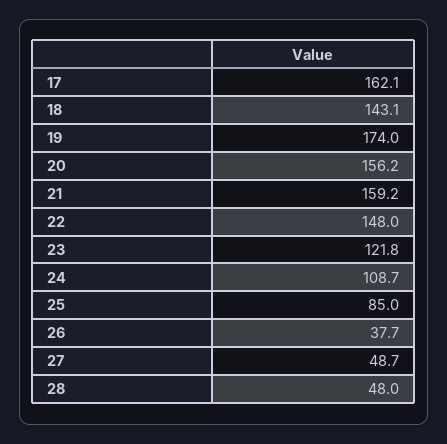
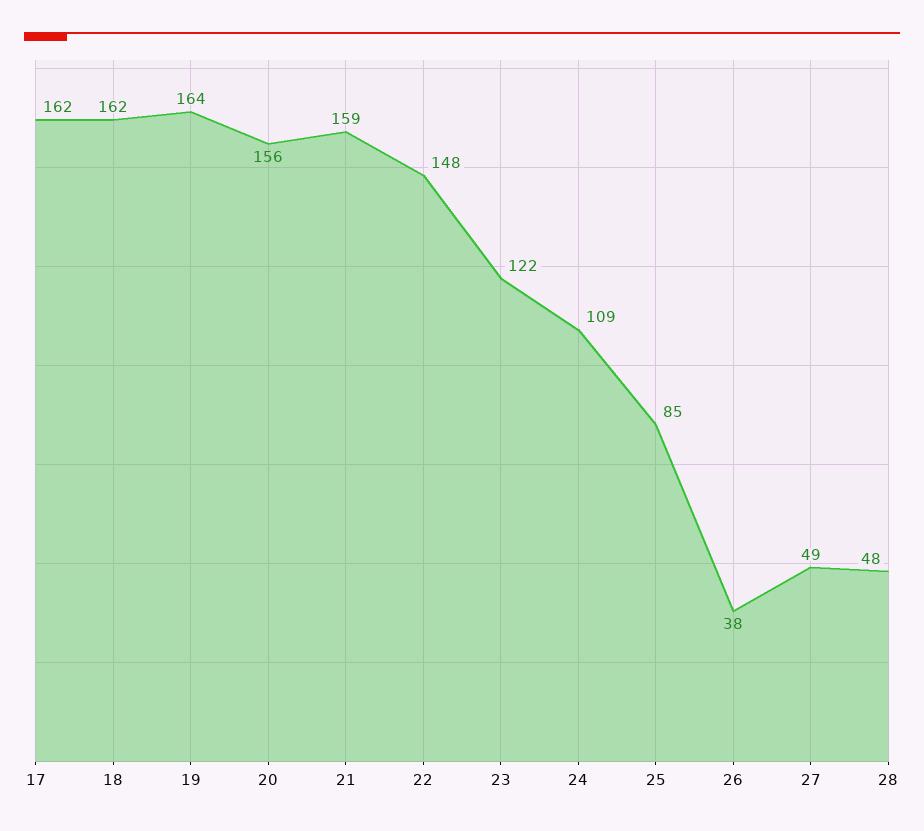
18: 143.1 -> 162
19: 174 -> 164

